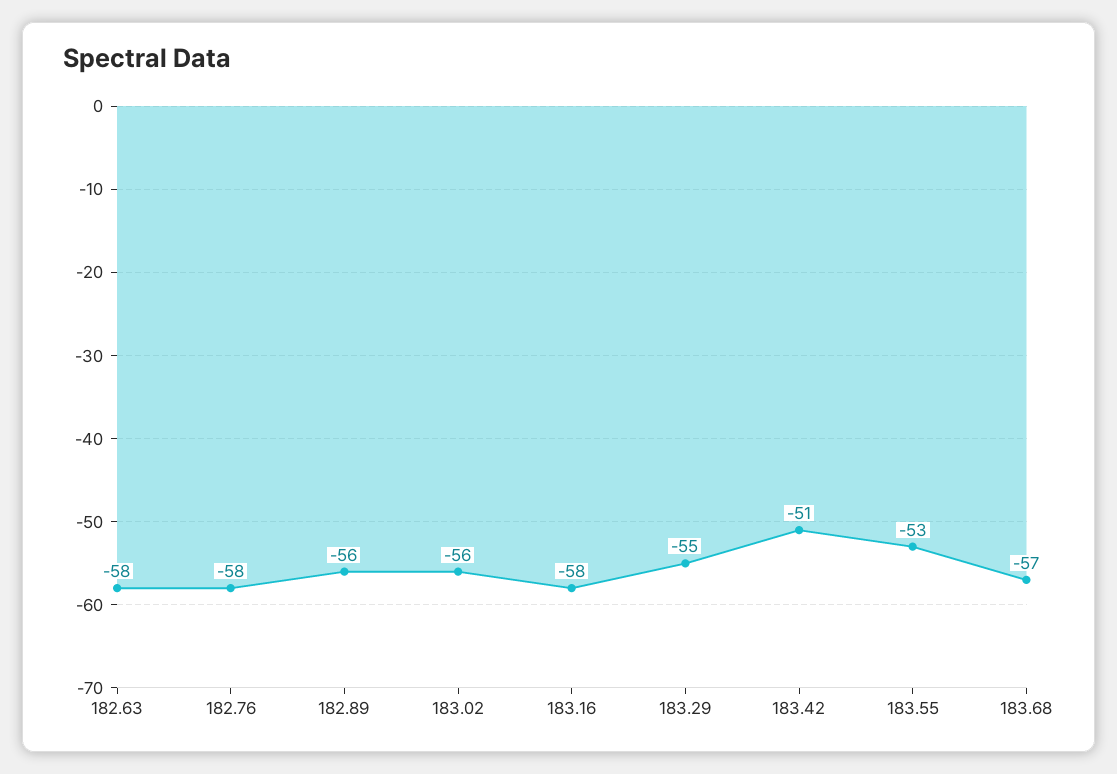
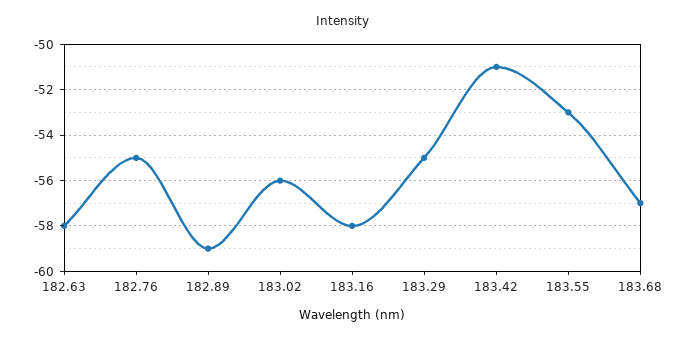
182.76: -58 -> -55
182.89: -56 -> -59

